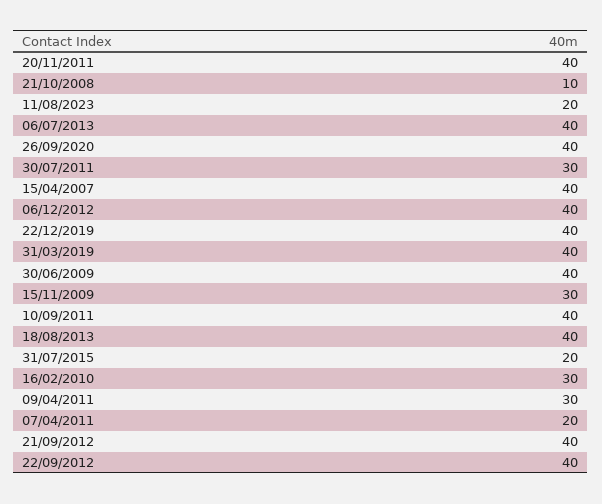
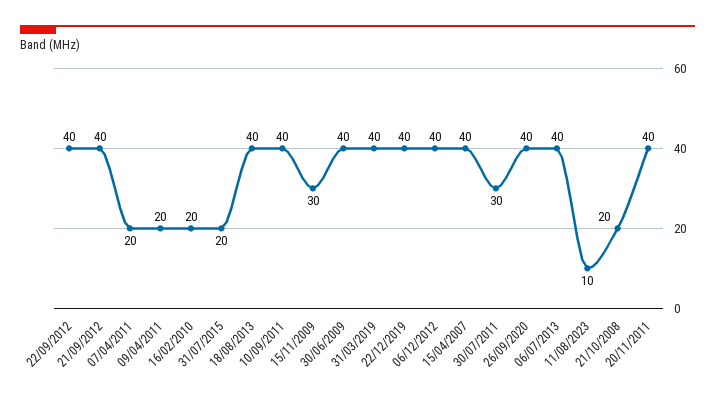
21/10/2008: 10 -> 20
11/08/2023: 20 -> 10
16/02/2010: 30 -> 20
09/04/2011: 30 -> 20

